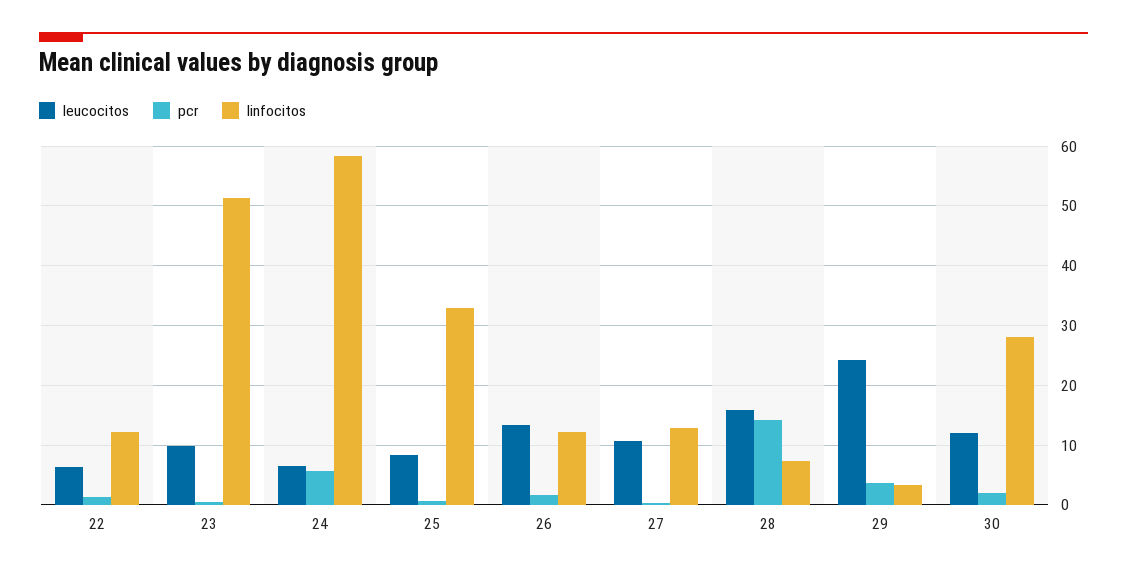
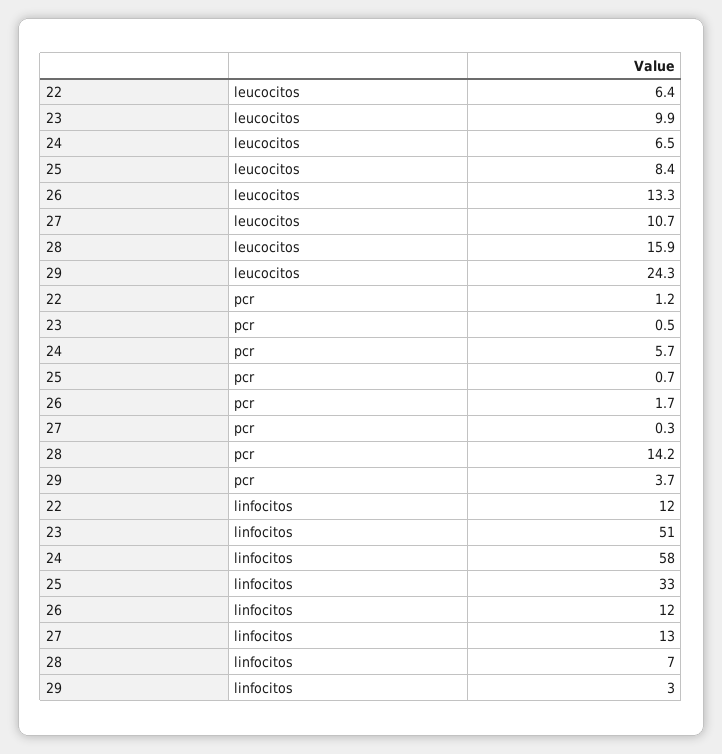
leucocitos, 30: 12 -> none
pcr, 30: 2 -> none
linfocitos, 30: 28 -> none

